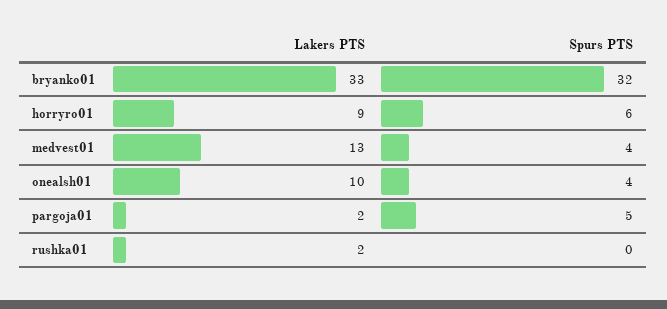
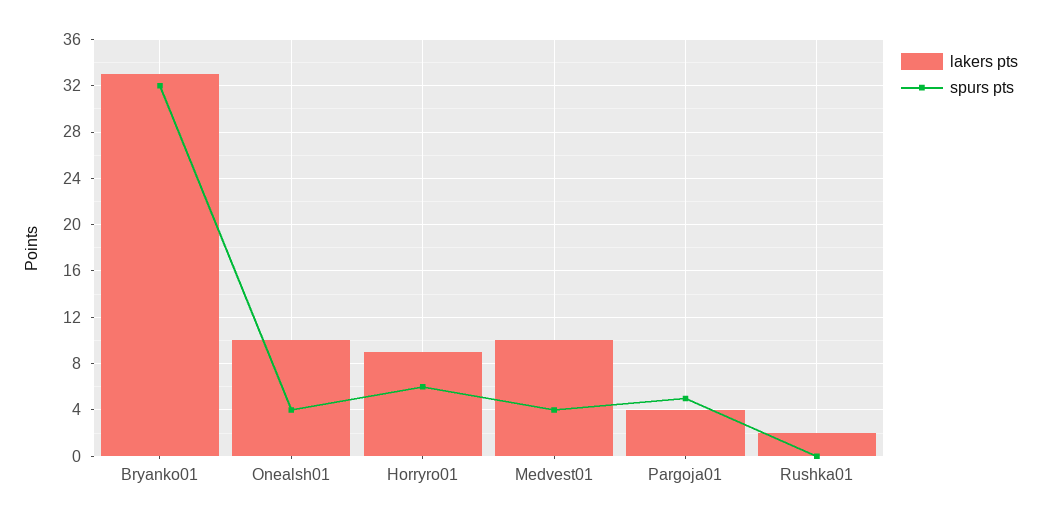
Lakers PTS, medvest01: 13 -> 10
Lakers PTS, pargoja01: 2 -> 4

